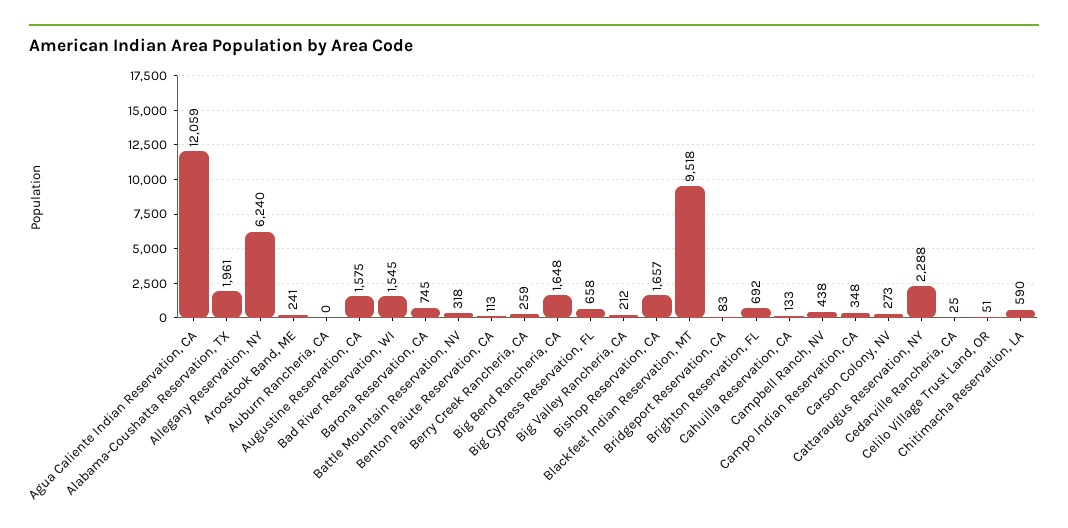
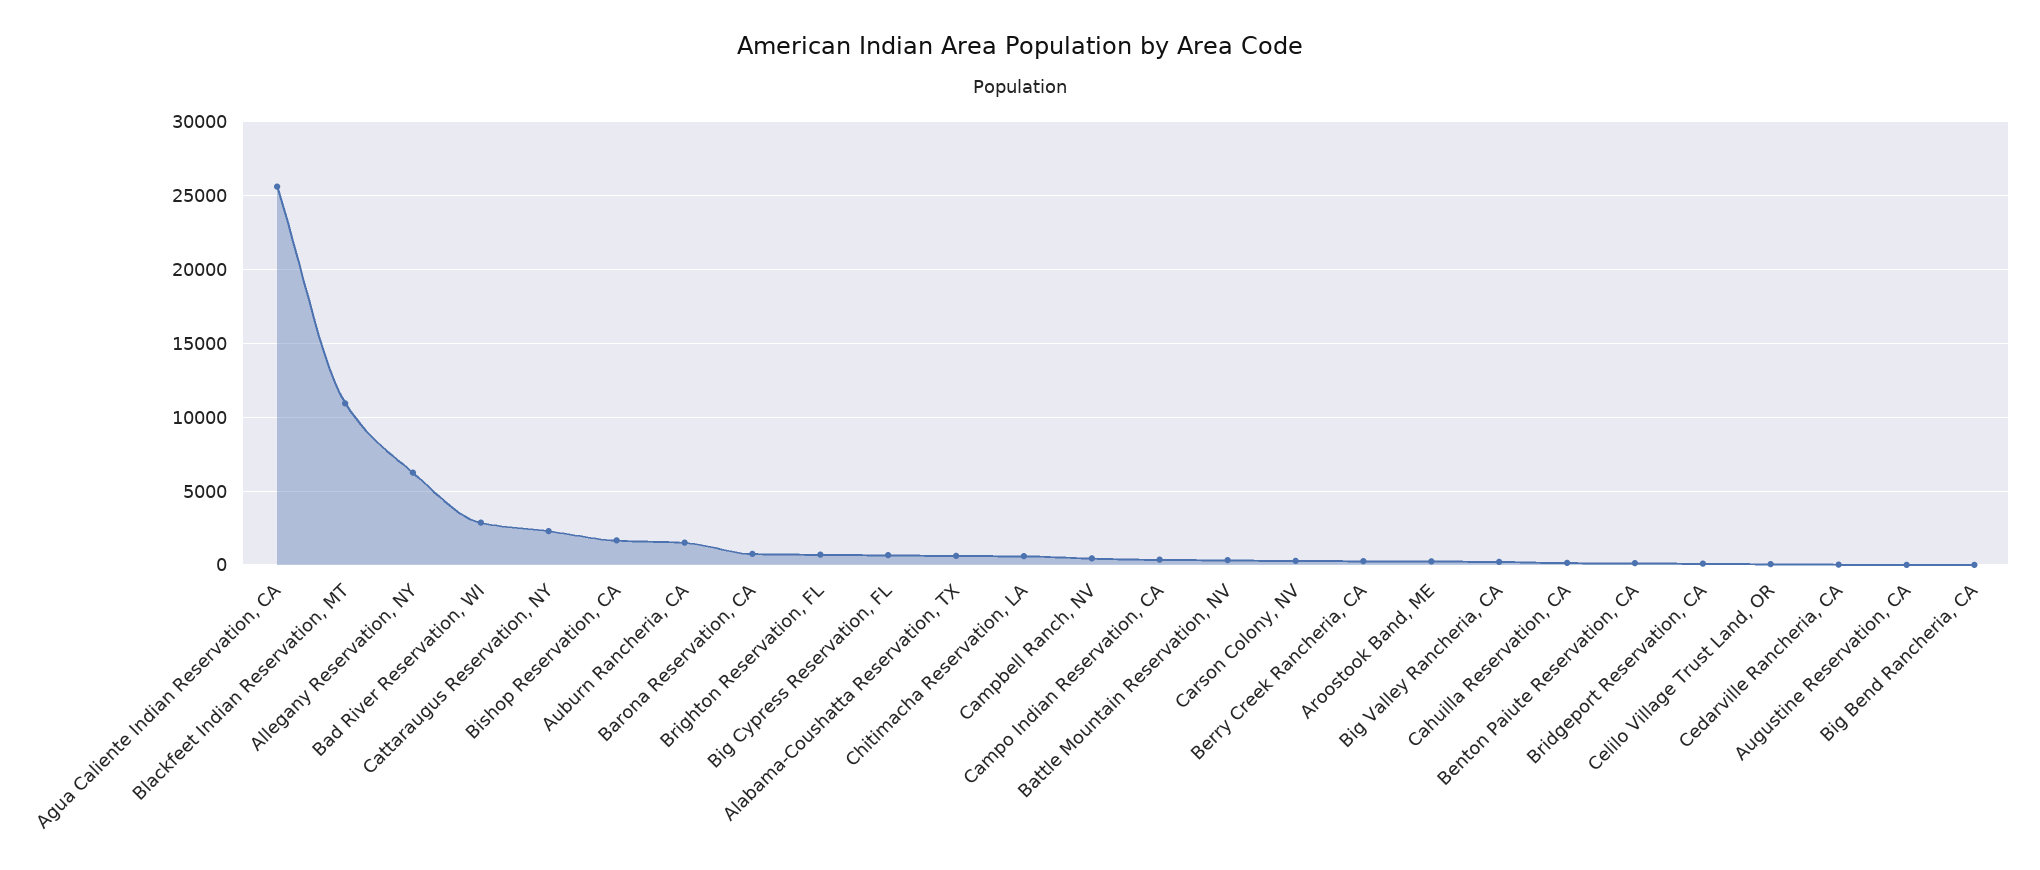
Agua Caliente Indian Reservation, CA: 12059 -> 25500
Alabama-Coushatta Reservation, TX: 1961 -> 500
Auburn Rancheria, CA: 0 -> 1500
Augustine Reservation, CA: 1575 -> 0
Bad River Reservation, WI: 1545 -> 3000
Big Bend Rancheria, CA: 1648 -> 0
Blackfeet Indian Reservation, MT: 9518 -> 11000

